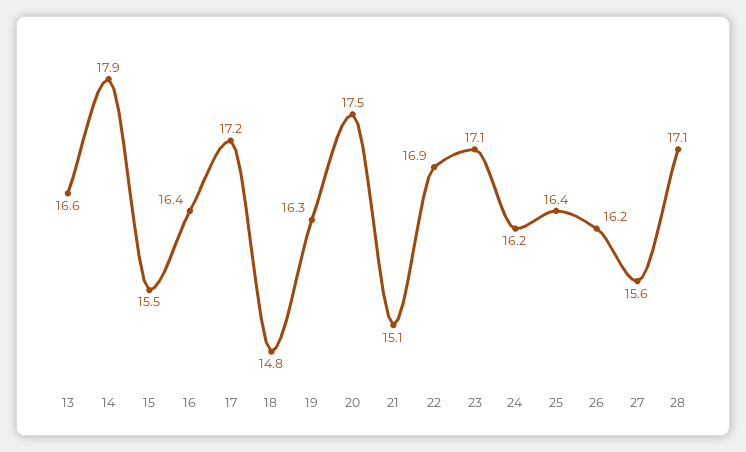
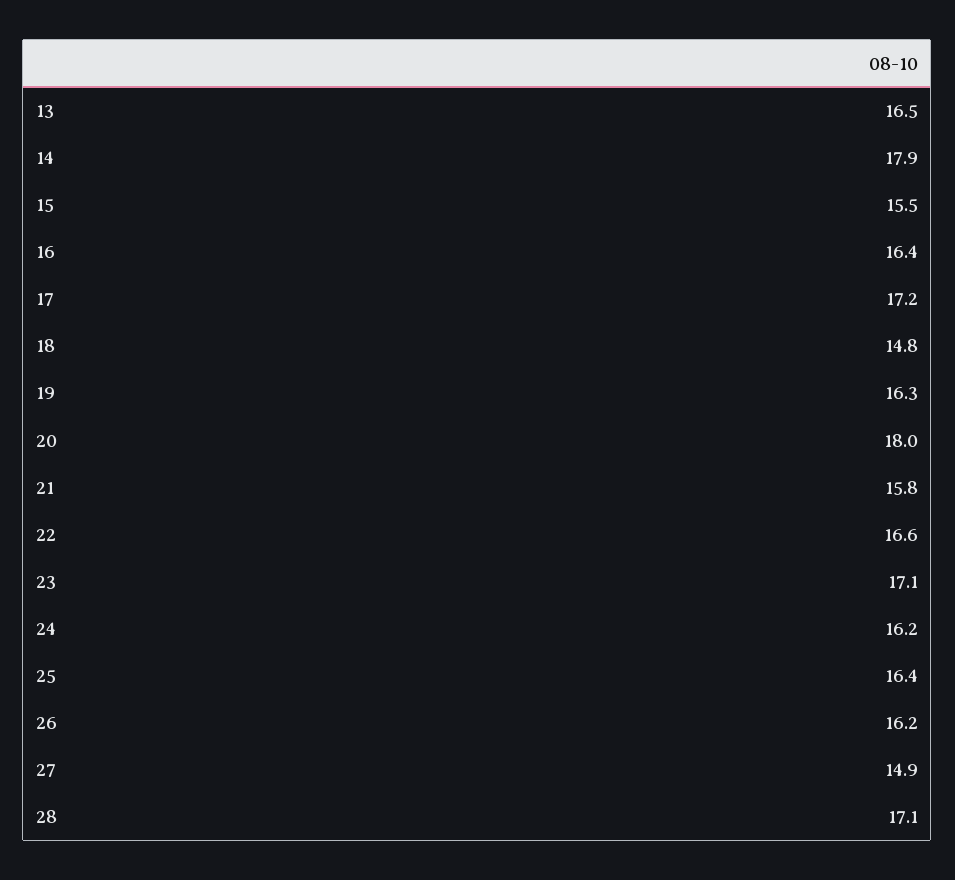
13: 16.6 -> 16.5
20: 17.5 -> 18
21: 15.1 -> 15.8
22: 16.9 -> 16.6
27: 15.6 -> 14.9

